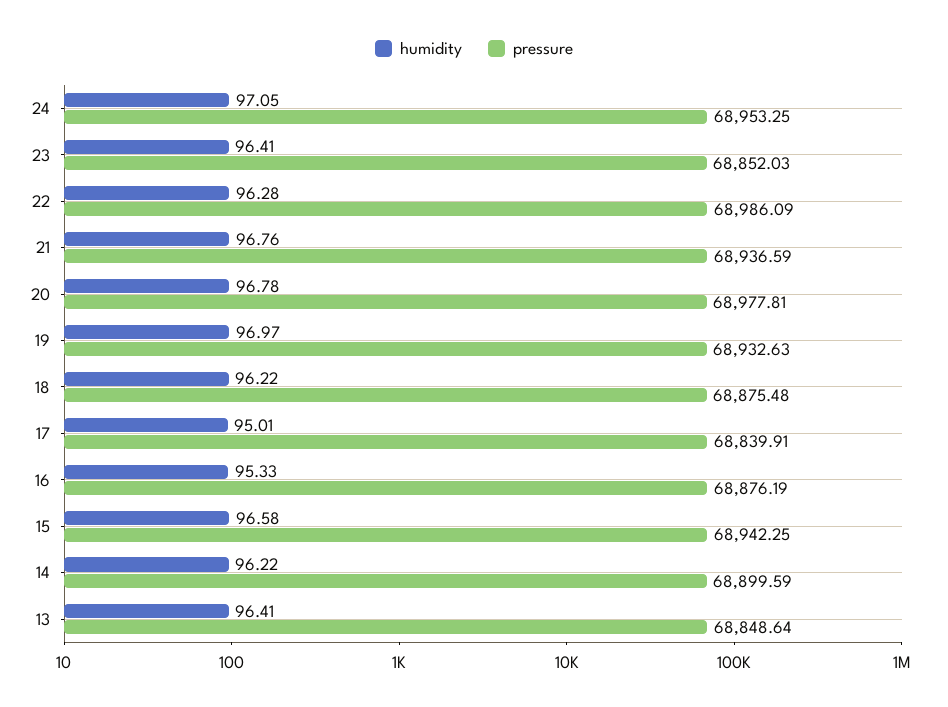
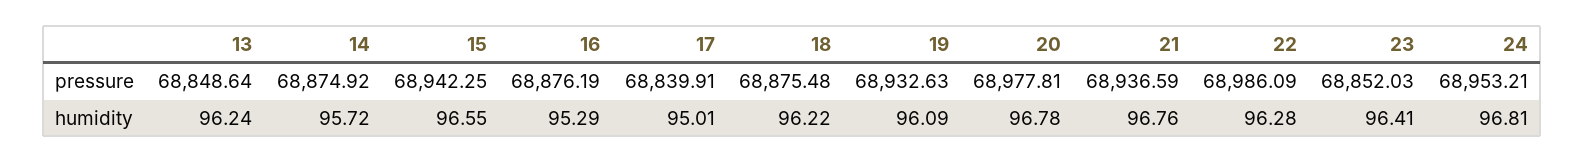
humidity, 24: 97.05 -> 96.81
pressure, 24: 68953.25 -> 68953.21
humidity, 19: 96.97 -> 96.09
humidity, 16: 95.33 -> 95.29
humidity, 15: 96.58 -> 96.55
humidity, 14: 96.22 -> 95.72
pressure, 14: 68899.59 -> 68874.92
humidity, 13: 96.41 -> 96.24

